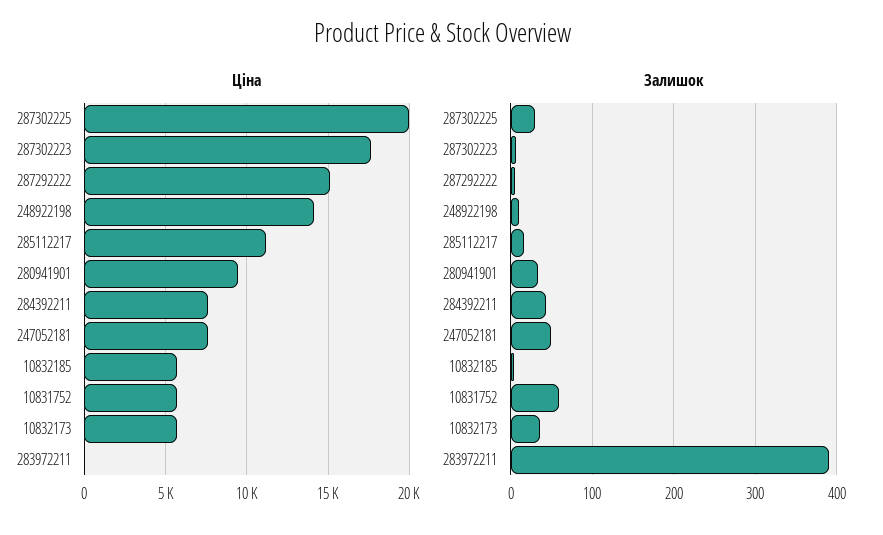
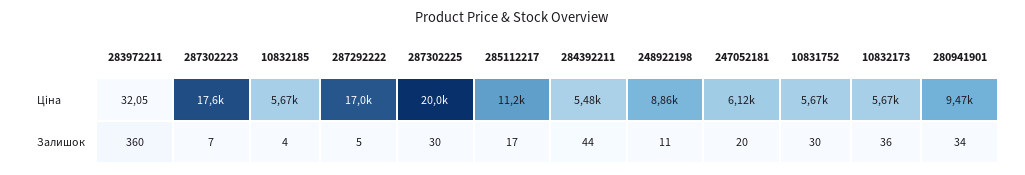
Ціна, 287292222: 15000 -> 17000
Ціна, 248922198: 14000 -> 8860
Ціна, 284392211: 7500 -> 5480
Ціна, 247052181: 7500 -> 6120
Залишок, 247052181: 50 -> 20
Залишок, 10831752: 60 -> 30
Залишок, 283972211: 390 -> 360

